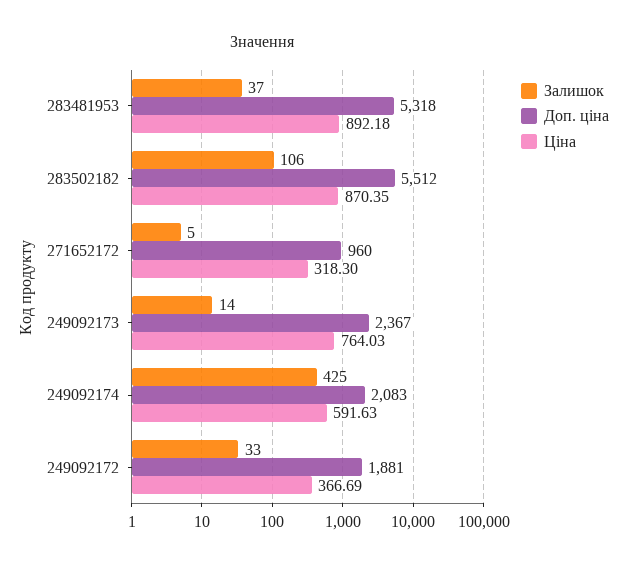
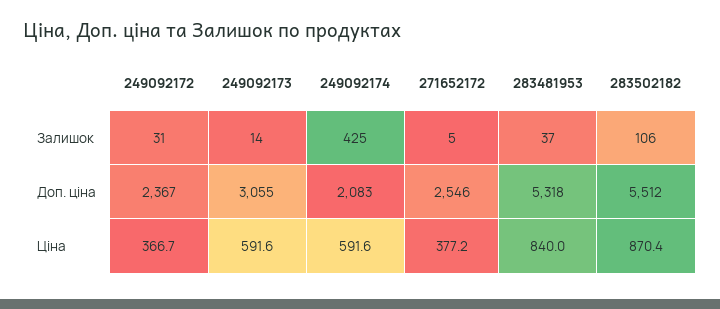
Ціна, 283481953: 892.18 -> 840
Доп. ціна, 271652172: 960 -> 2546
Ціна, 271652172: 318.3 -> 377.2
Доп. ціна, 249092173: 2367 -> 3055
Ціна, 249092173: 764.03 -> 591.6
Залишок, 249092172: 33 -> 31
Доп. ціна, 249092172: 1881 -> 2367

